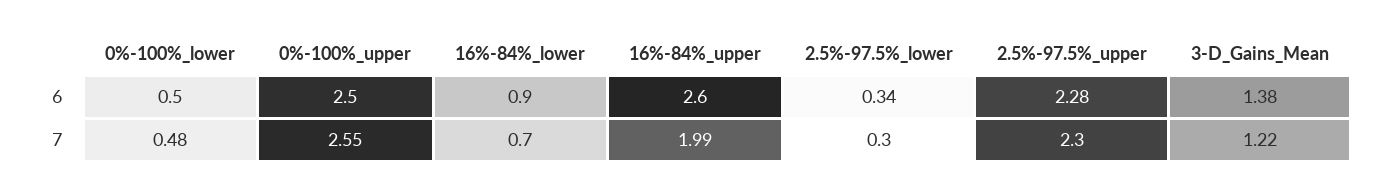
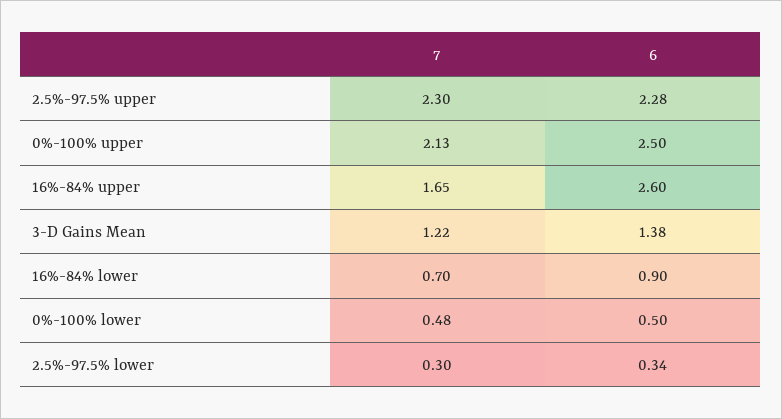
0%-100%_upper, 7: 2.55 -> 2.13
16%-84%_upper, 7: 1.99 -> 1.65

